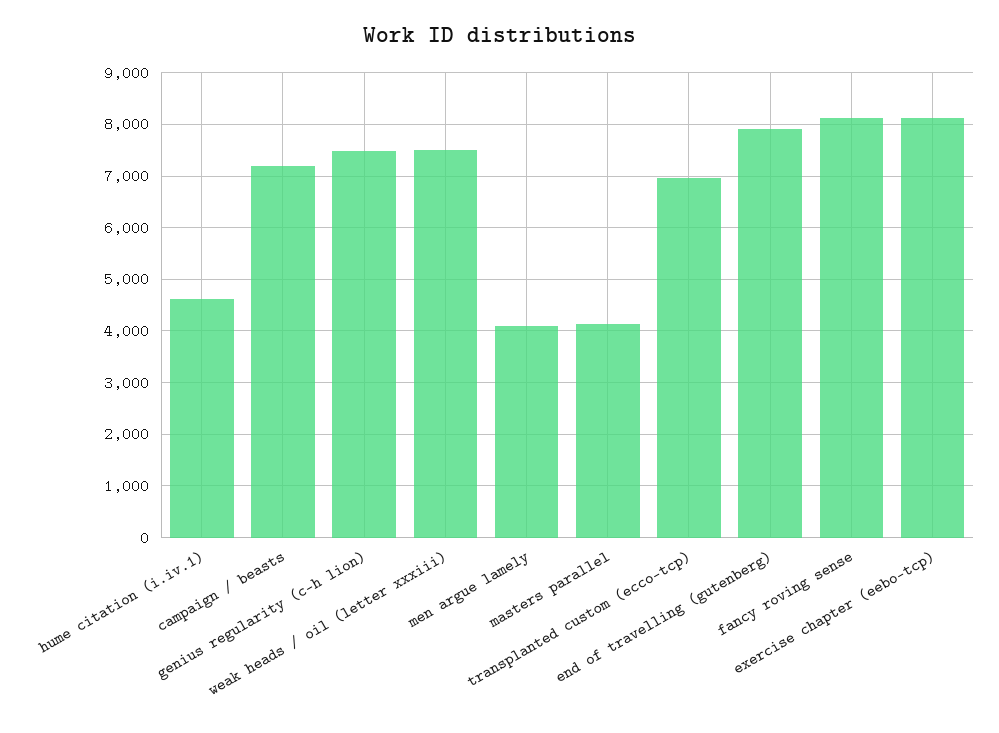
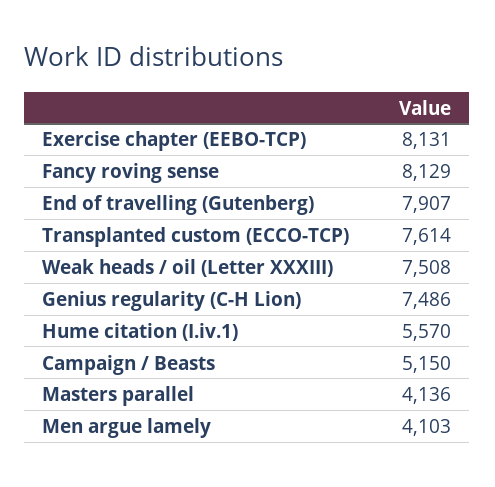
hume citation (i.iv.1): 4600 -> 5570
campaign / beasts: 7200 -> 5150
transplanted custom (ecco-tcp): 7000 -> 7614

